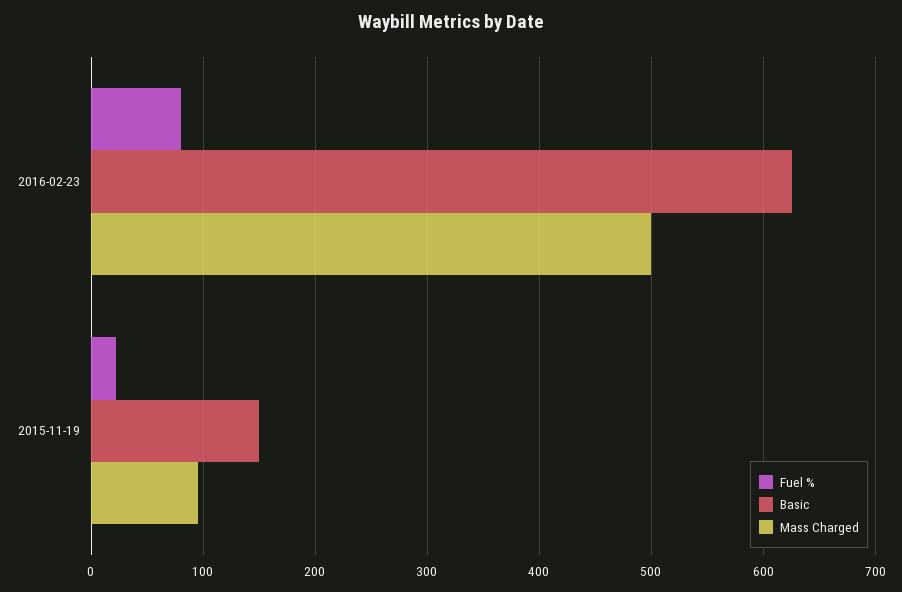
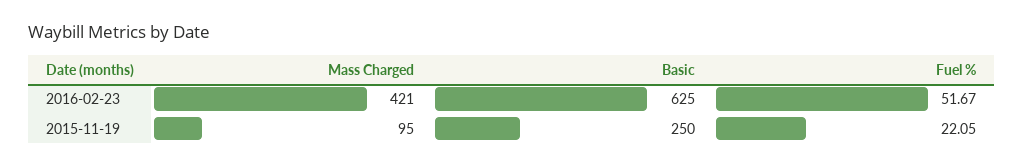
Fuel %, 2016-02-23: 80 -> 51.67
Mass Charged, 2016-02-23: 500 -> 421
Basic, 2015-11-19: 150 -> 250

